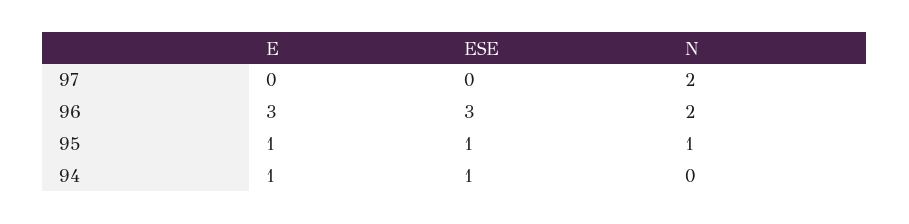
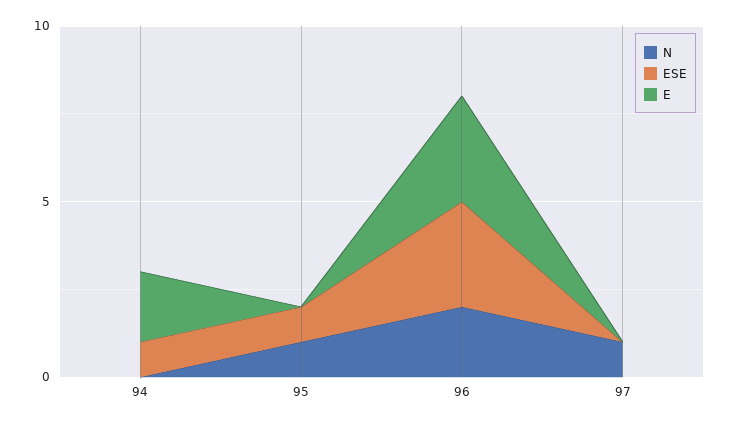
N, 97: 2 -> 1
E, 95: 1 -> 0
E, 94: 1 -> 2

